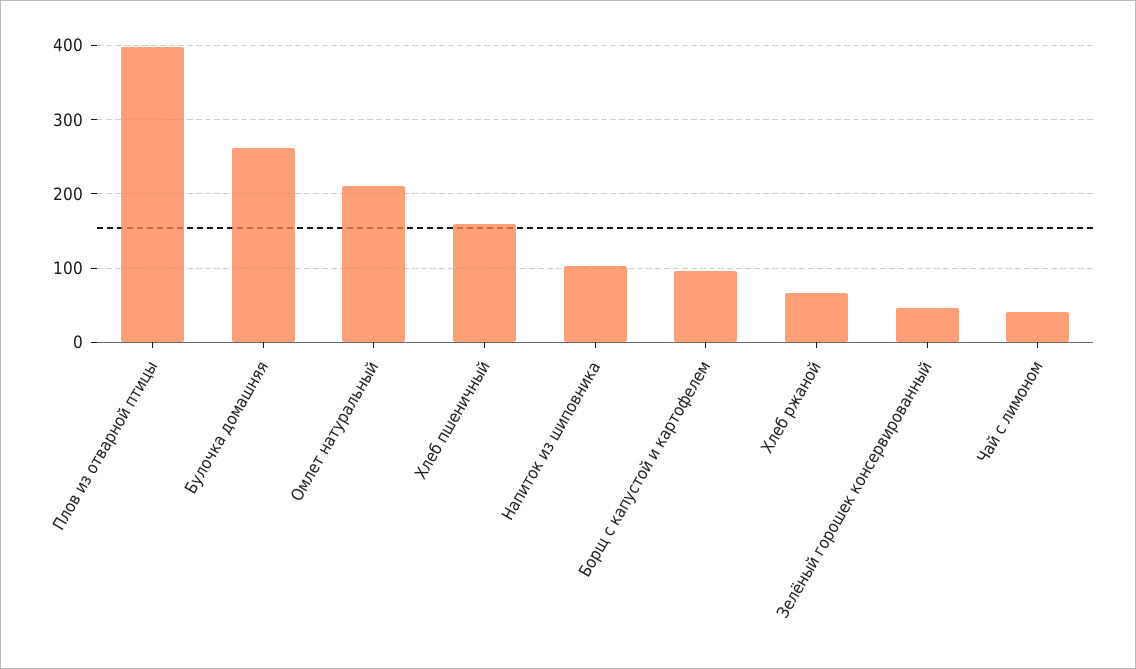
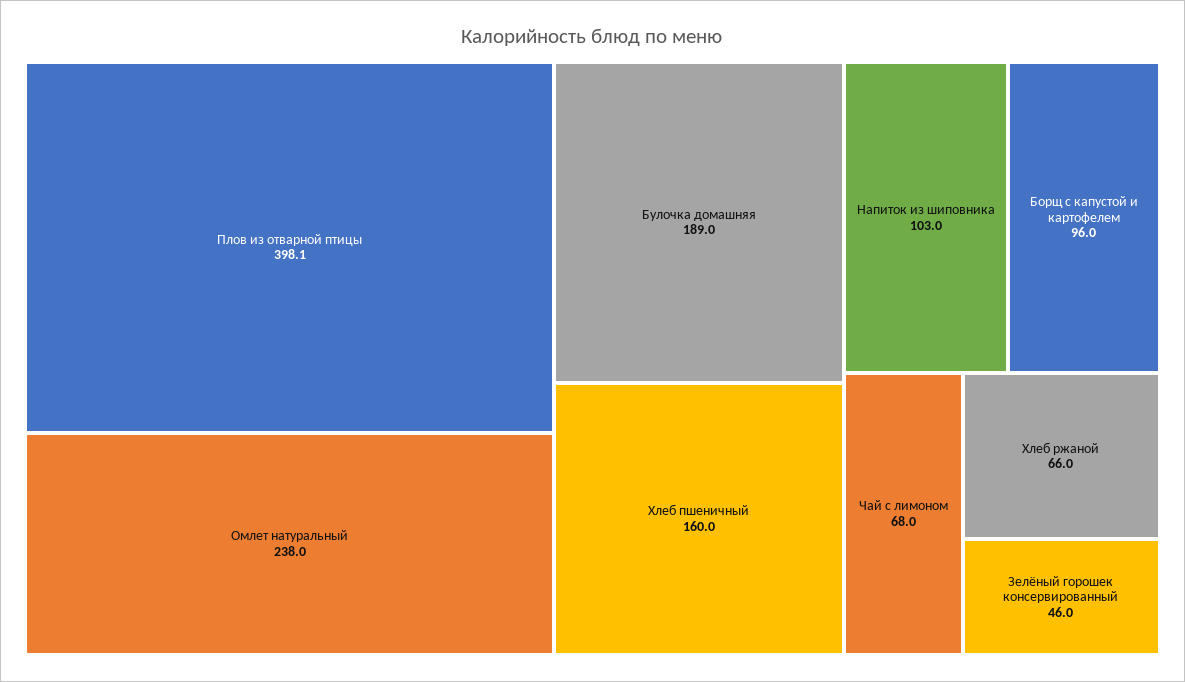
Булочка домашняя: 260 -> 189
Омлет натуральный: 210 -> 238
Чай с лимоном: 40 -> 68

